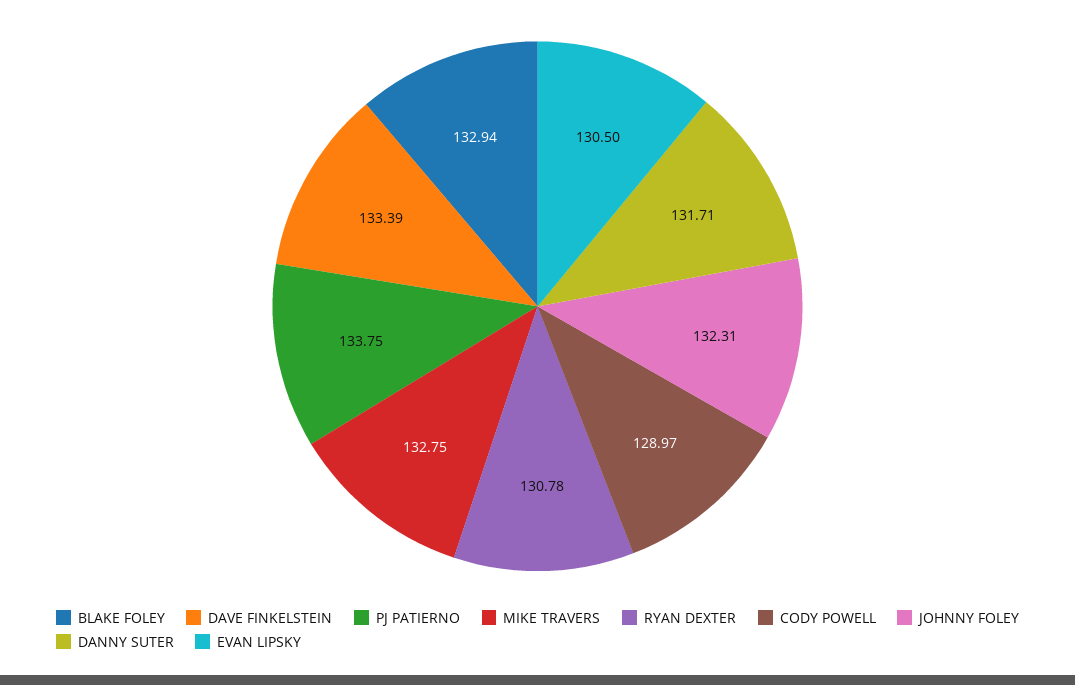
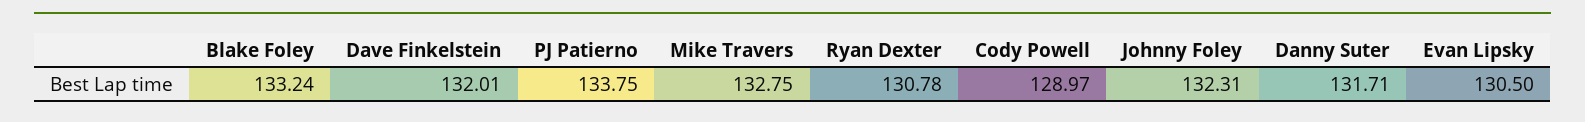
BLAKE FOLEY: 132.94 -> 133.24
DAVE FINKELSTEIN: 133.39 -> 132.01

